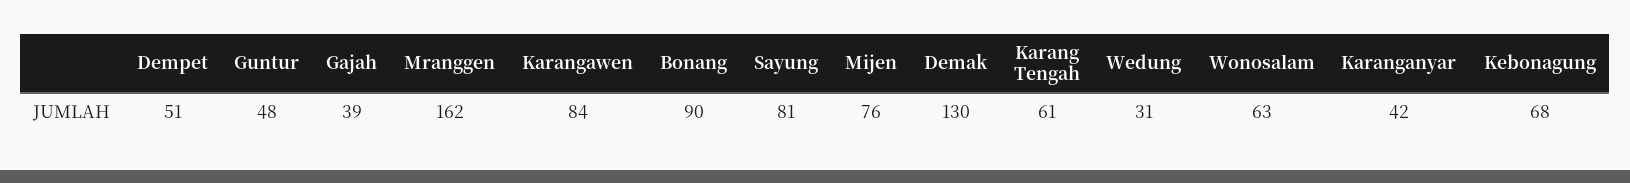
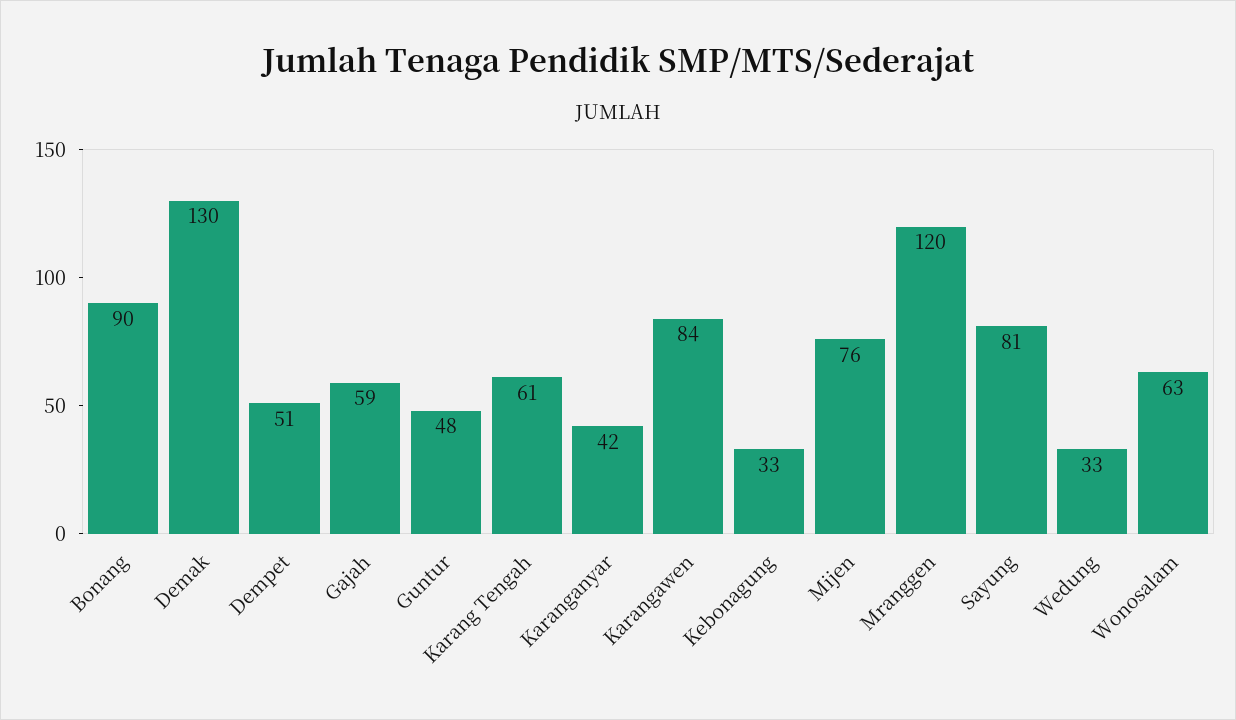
Gajah: 39 -> 59
Mranggen: 162 -> 120
Wedung: 31 -> 33
Kebonagung: 68 -> 33

